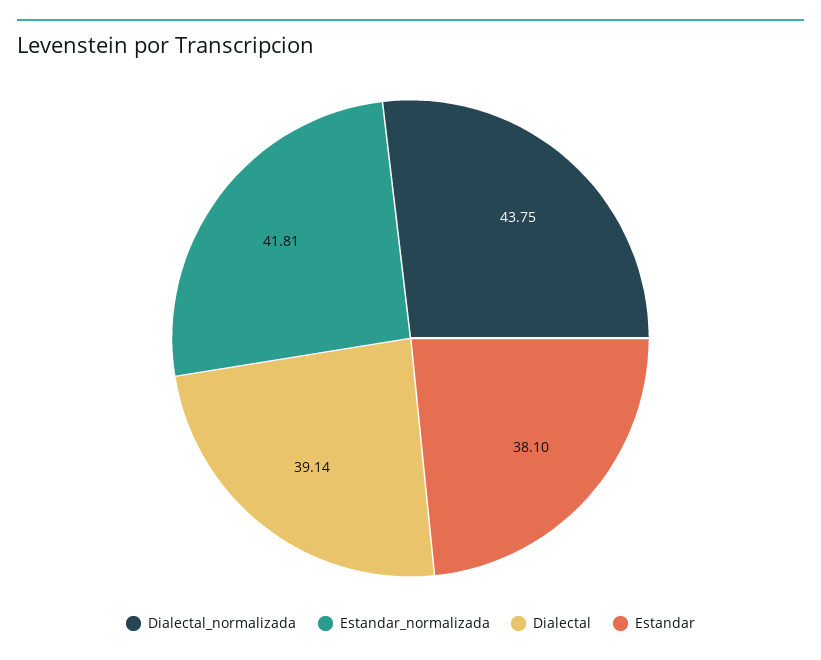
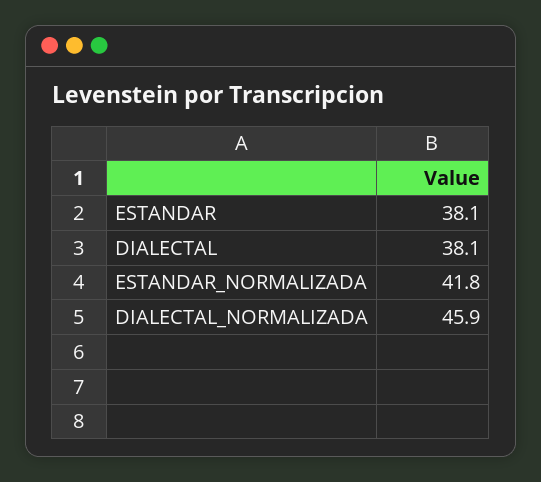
Dialectal_normalizada: 43.75 -> 45.9
Dialectal: 39.14 -> 38.1

